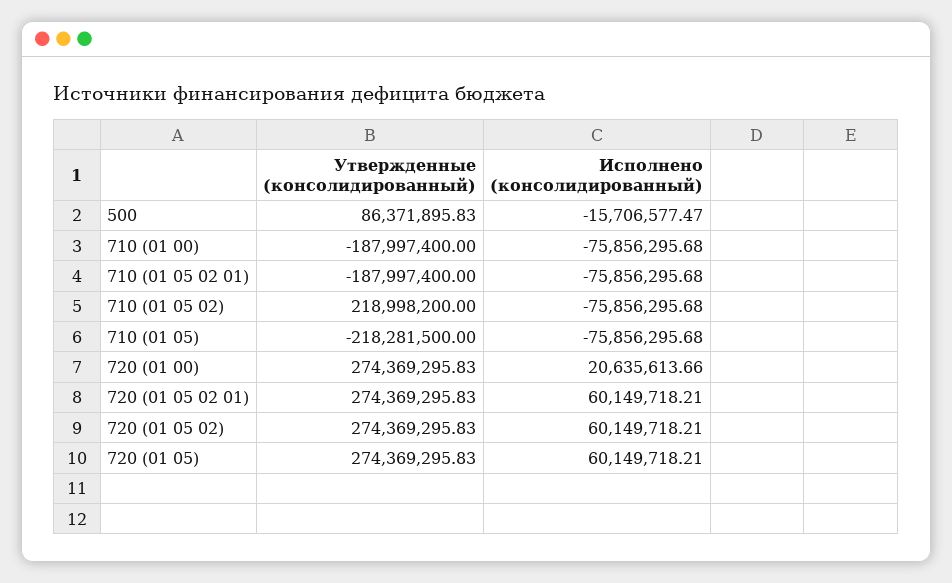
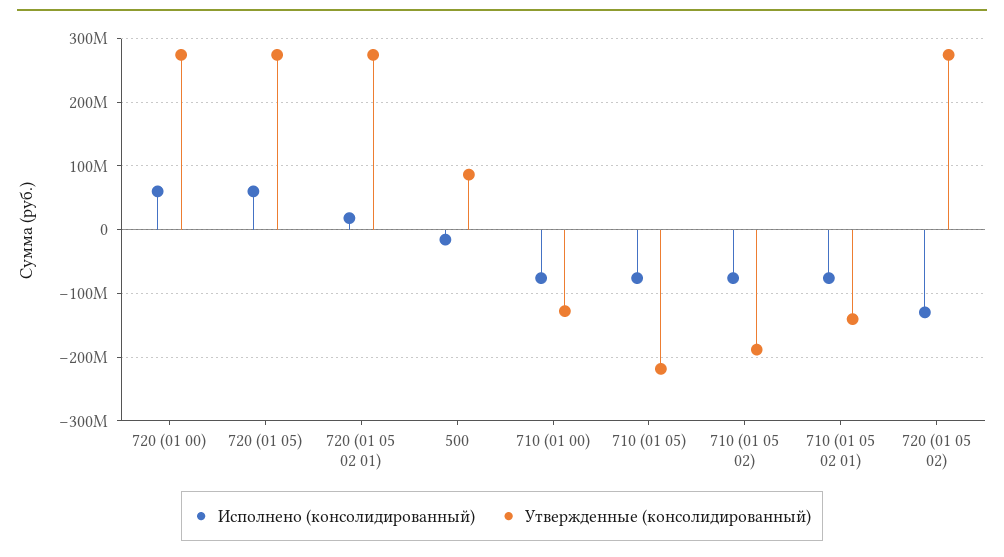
Утвержденные (консолидированный), 710 (01 00): -187997400 -> -130000000
Утвержденные (консолидированный), 710 (01 05 02 01): -187997400 -> -140000000
Утвержденные (консолидированный), 710 (01 05 02): 218998200 -> -190000000
Исполнено (консолидированный), 720 (01 00): 20635613.66 -> 60000000
Исполнено (консолидированный), 720 (01 05 02 01): 60149718.21 -> 20000000
Исполнено (консолидированный), 720 (01 05 02): 60149718.21 -> -130000000

